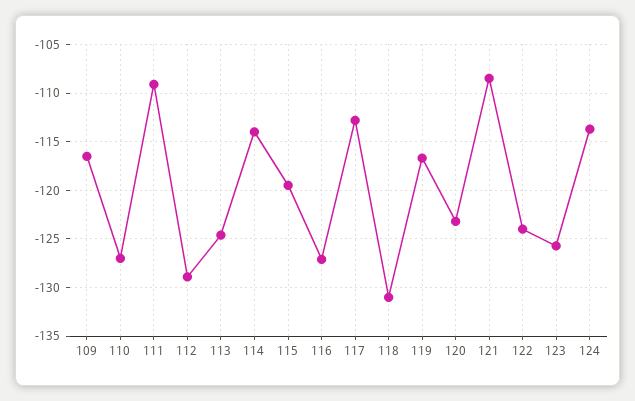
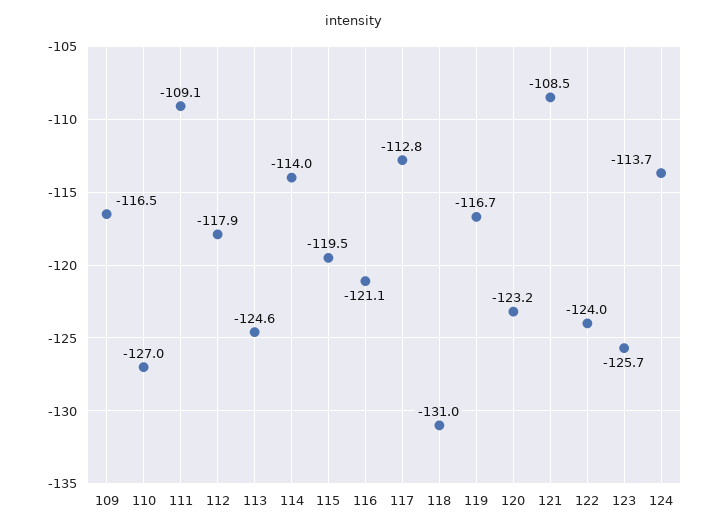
112: -129 -> -117.9
116: -127 -> -121.1

